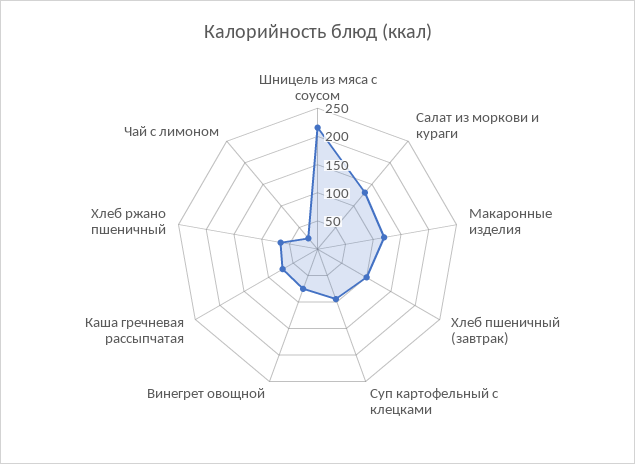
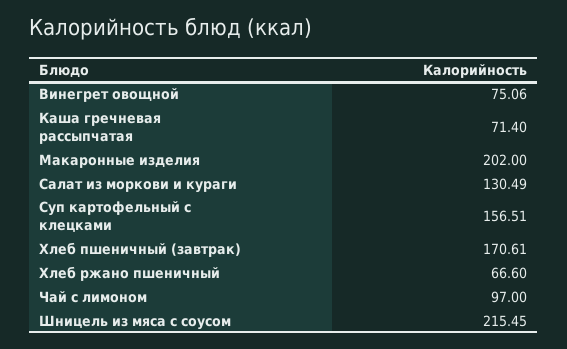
Макаронные изделия: 125 -> 202
Хлеб пшеничный (завтрак): 100 -> 170.61
Суп картофельный с клецками: 100 -> 156.51
Чай с лимоном: 25 -> 97

